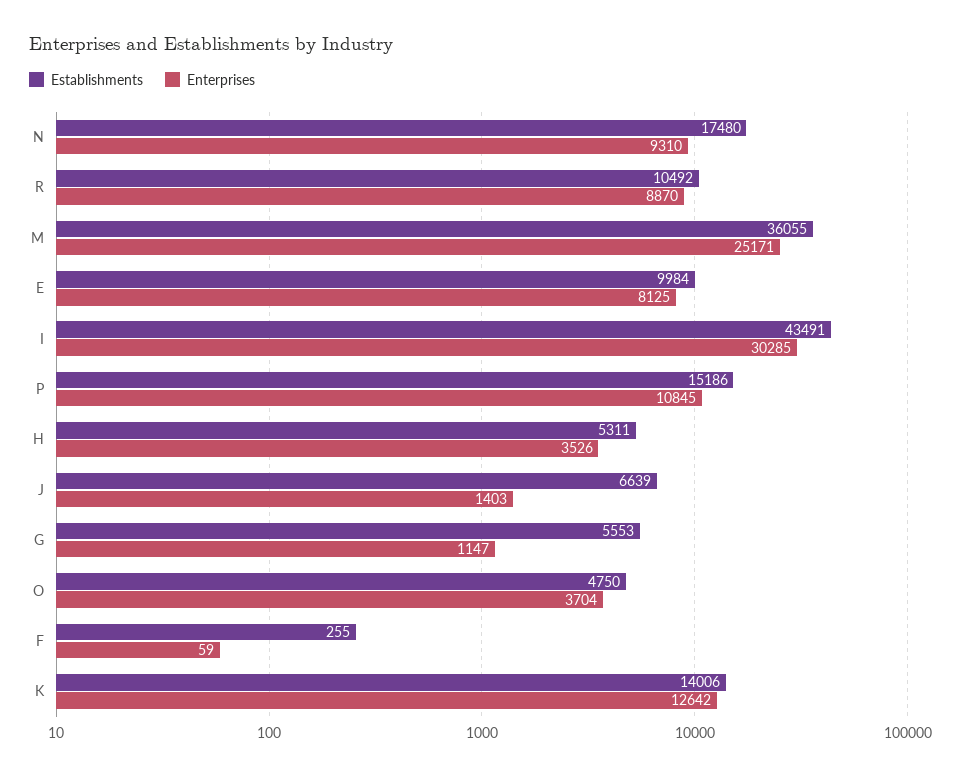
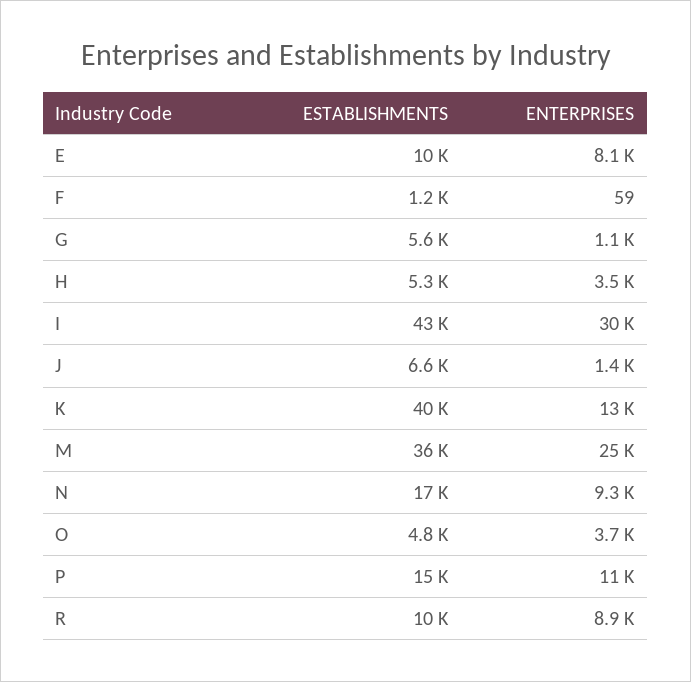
Establishments, F: 255 -> 1200
Establishments, K: 14006 -> 40000

